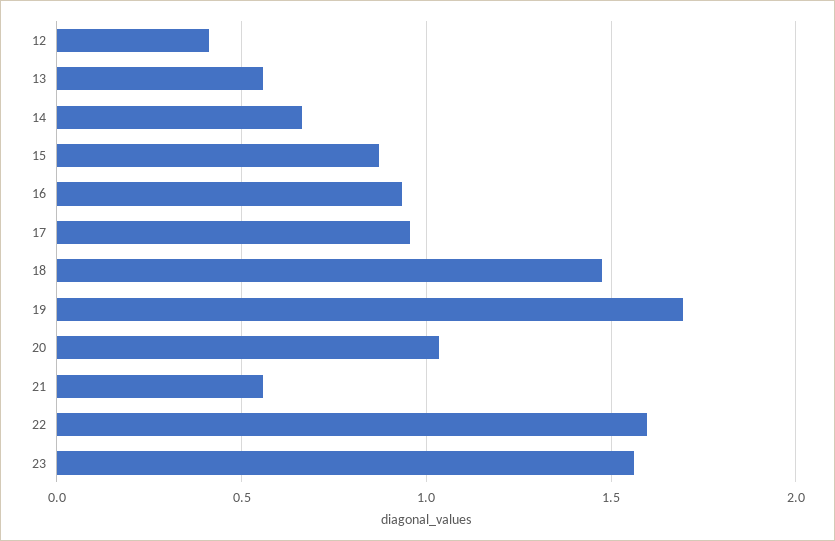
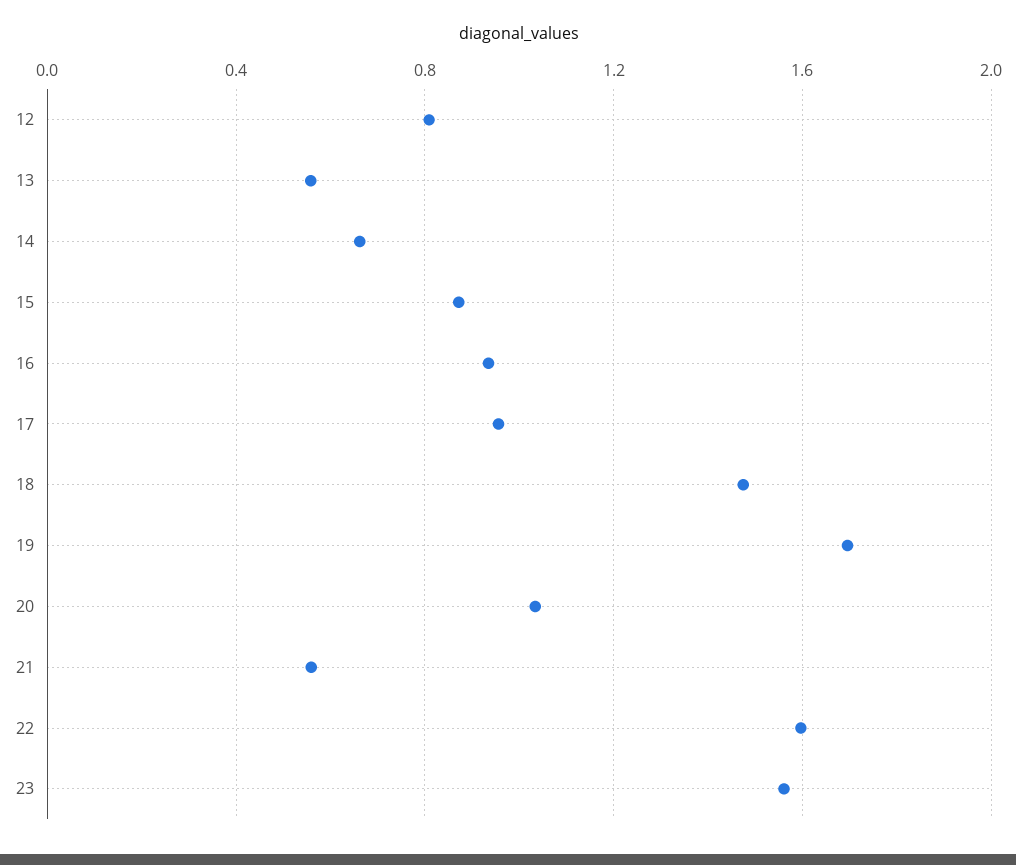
12: 0.4 -> 0.8

